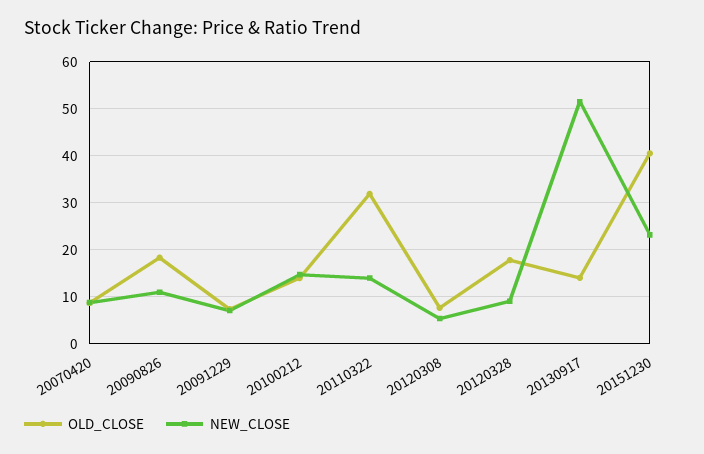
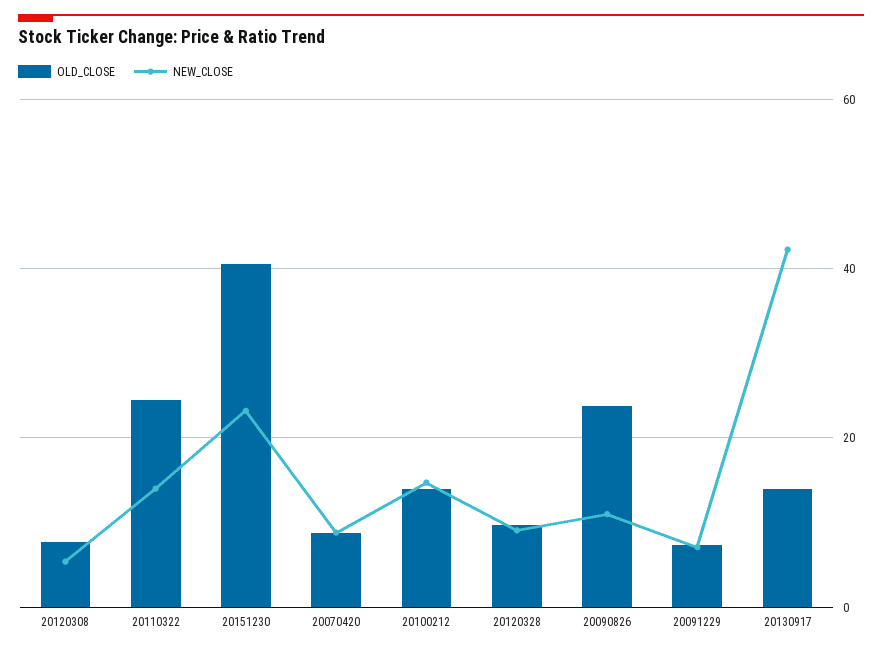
OLD_CLOSE, 20090826: 18 -> 24
OLD_CLOSE, 20110322: 32 -> 24
OLD_CLOSE, 20120328: 18 -> 10
NEW_CLOSE, 20130917: 52 -> 42

